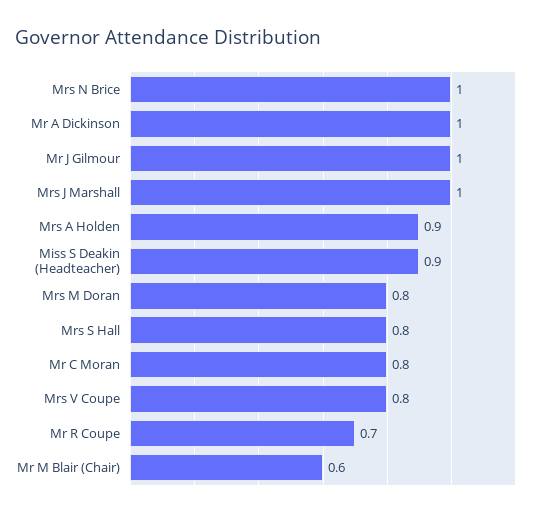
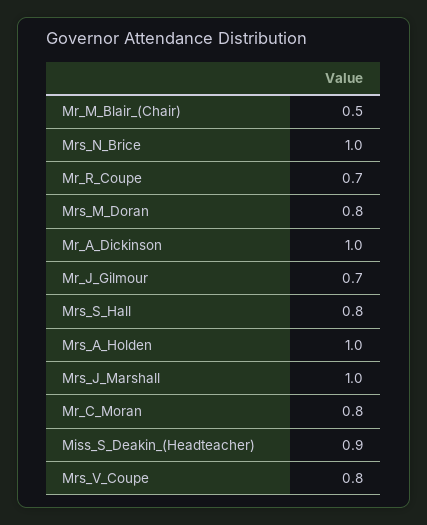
Mr J Gilmour: 1 -> 0.7
Mrs A Holden: 0.9 -> 1
Mr M Blair (Chair): 0.6 -> 0.5

